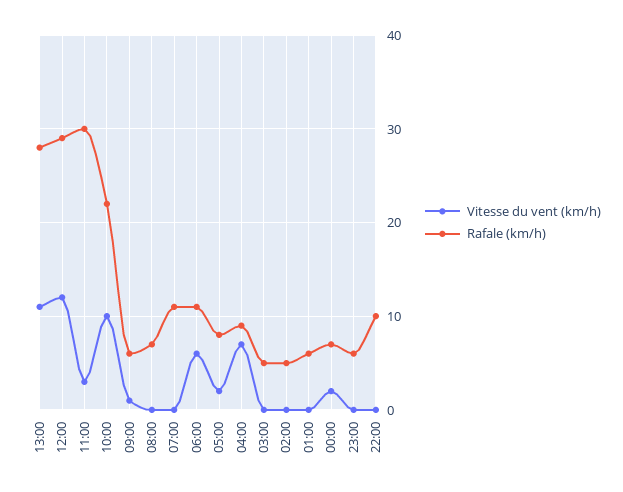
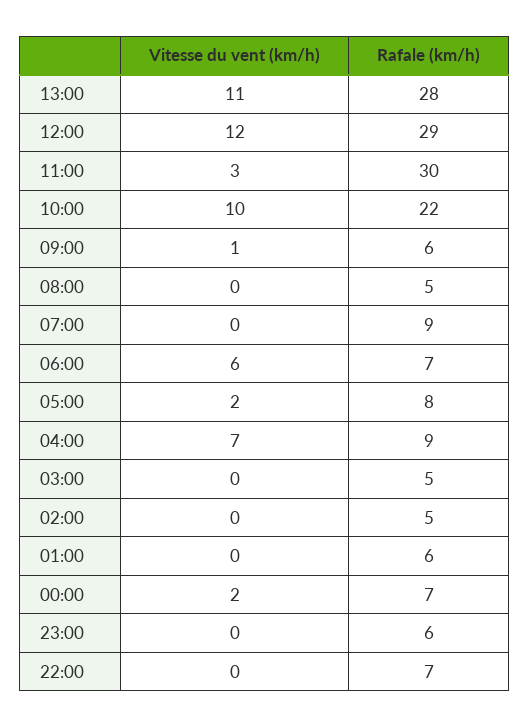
Rafale (km/h), 08:00: 7 -> 5
Rafale (km/h), 07:00: 11 -> 9
Rafale (km/h), 06:00: 11 -> 7
Rafale (km/h), 22:00: 10 -> 7

